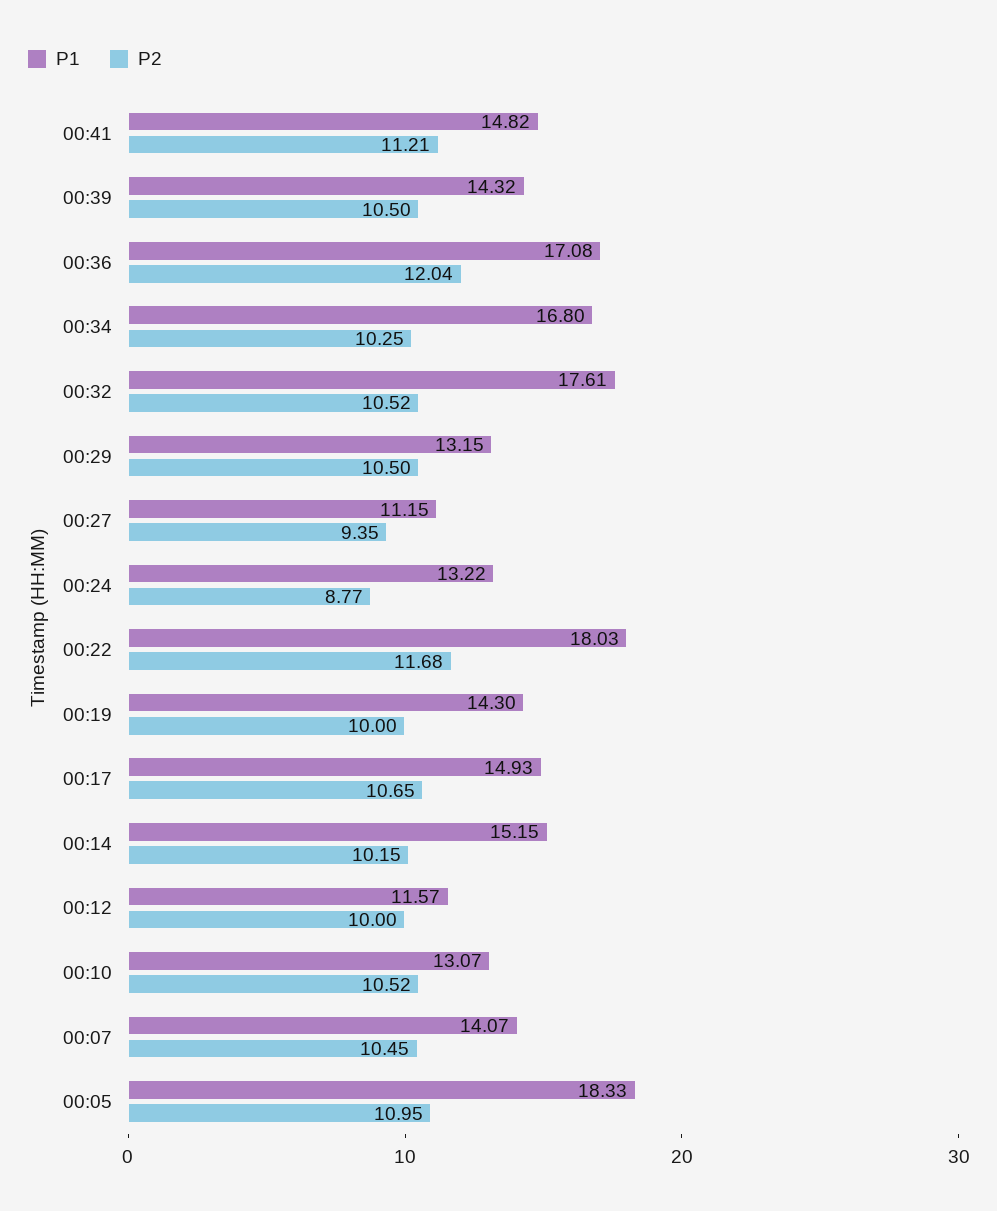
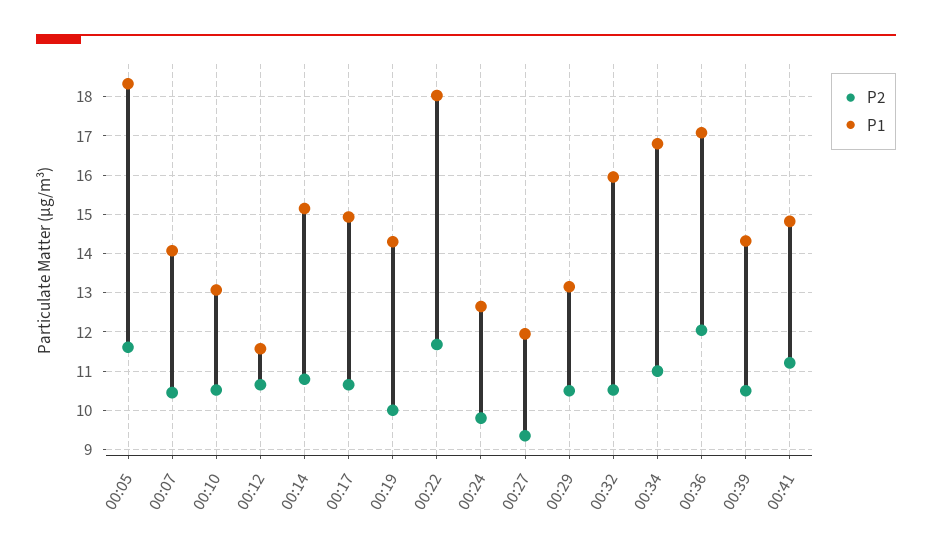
P2, 00:34: 10.25 -> 11
P1, 00:32: 17.61 -> 16
P1, 00:27: 11.15 -> 12
P1, 00:24: 13.22 -> 12.6
P2, 00:24: 8.77 -> 9.8
P2, 00:14: 10.15 -> 10.8
P2, 00:12: 10 -> 10.6
P2, 00:05: 10.95 -> 11.6

